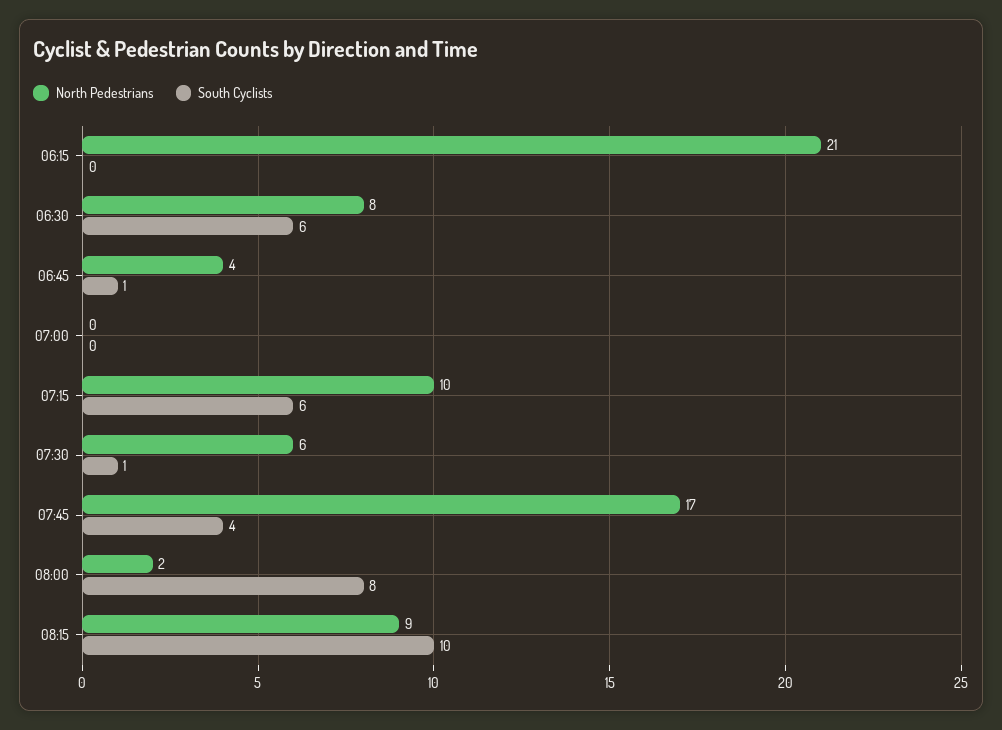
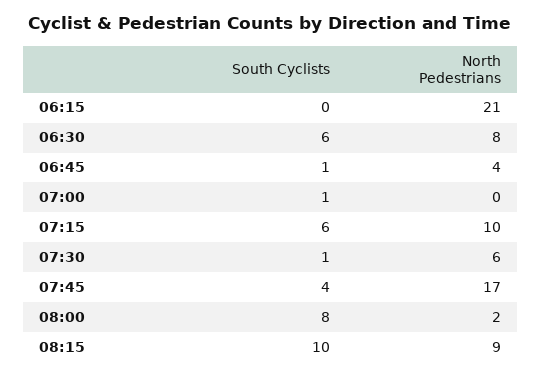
South Cyclists, 07:00: 0 -> 1

